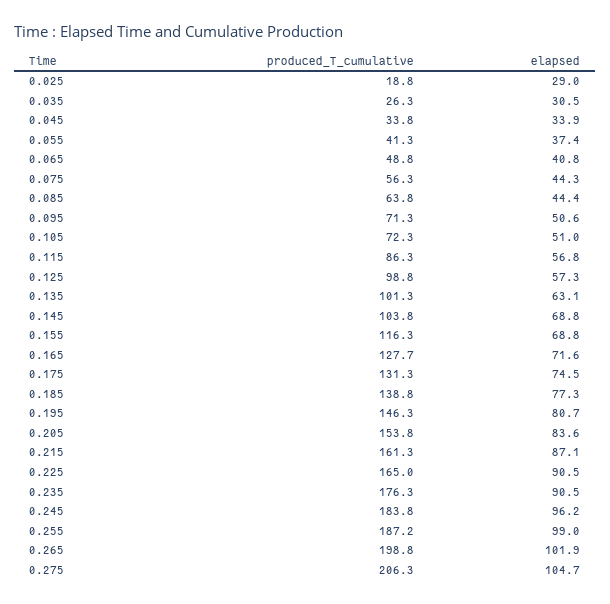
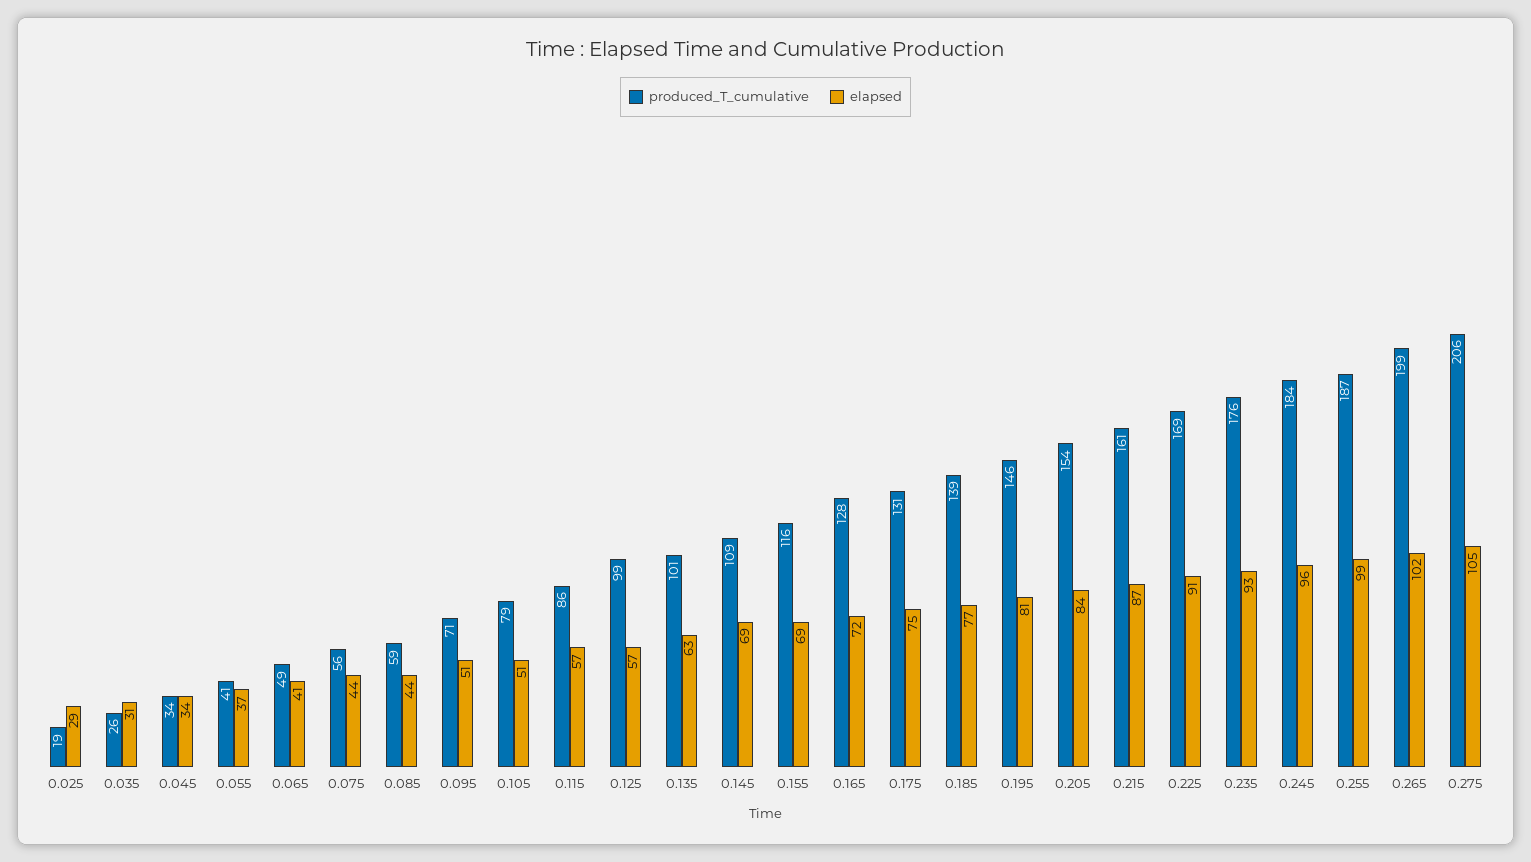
produced_T_cumulative, 0.085: 63.8 -> 59
produced_T_cumulative, 0.105: 72.3 -> 79
produced_T_cumulative, 0.145: 103.8 -> 109
produced_T_cumulative, 0.225: 165 -> 169
elapsed, 0.235: 90.5 -> 93

